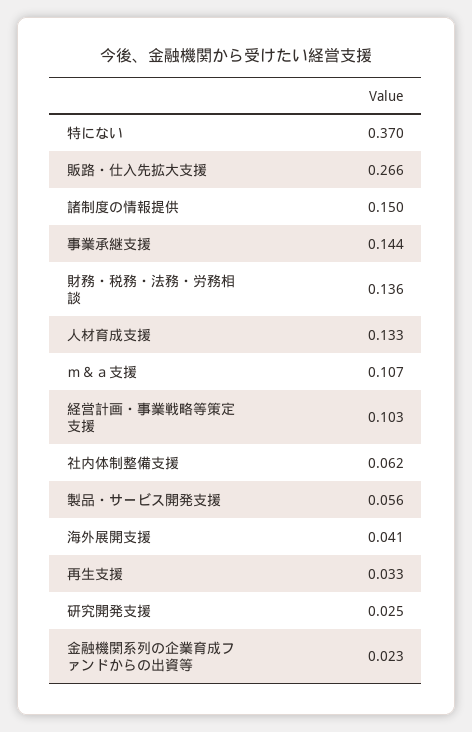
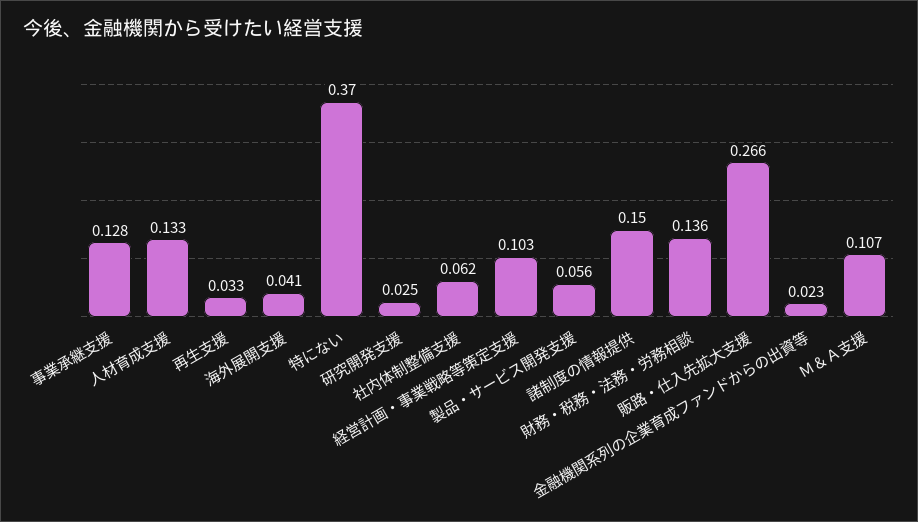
事業承継支援: 0.144 -> 0.128

